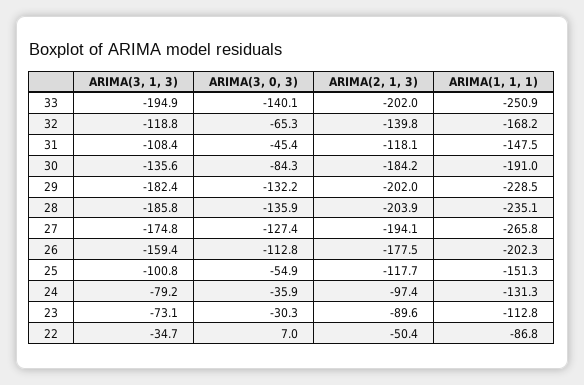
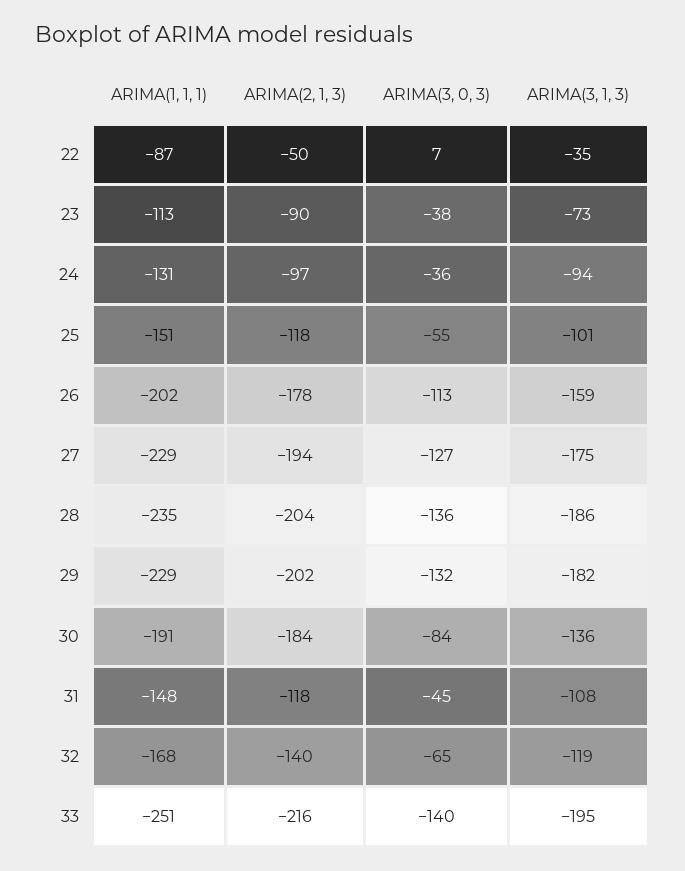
ARIMA(2, 1, 3), 33: -202 -> -216
ARIMA(1, 1, 1), 27: -265.8 -> -229
ARIMA(3, 1, 3), 24: -79.2 -> -94
ARIMA(3, 0, 3), 23: -30.3 -> -38

